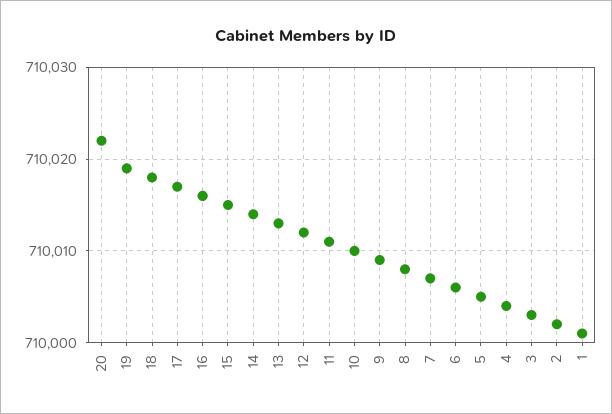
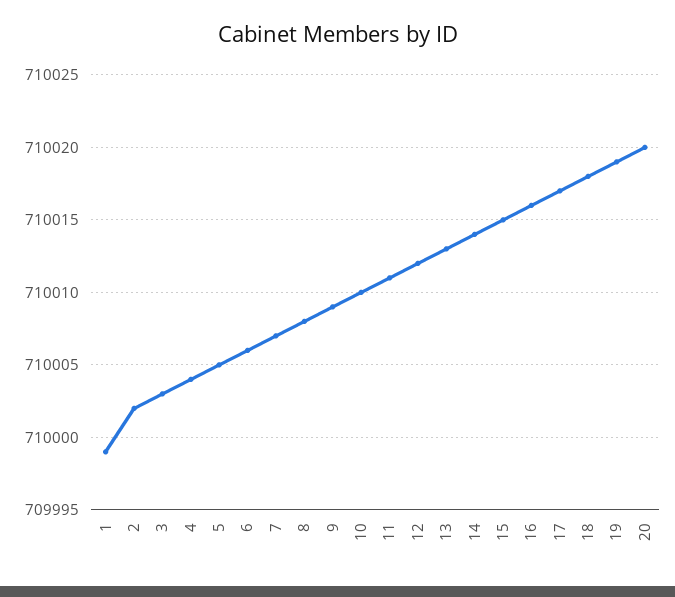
20: 710022 -> 710020
1: 710001 -> 709999

